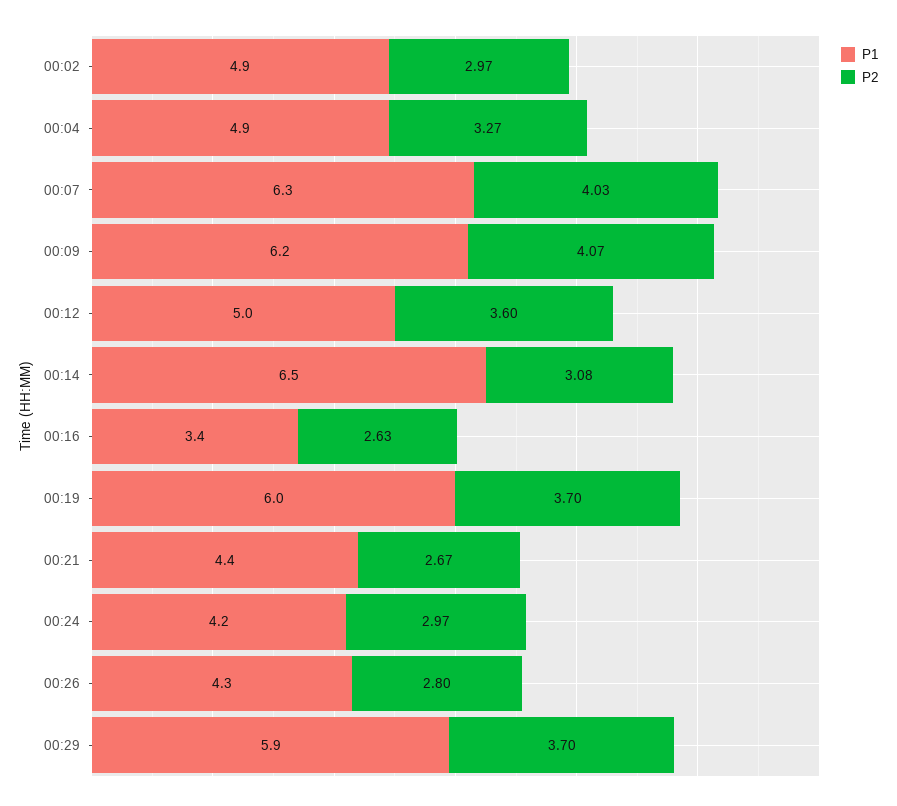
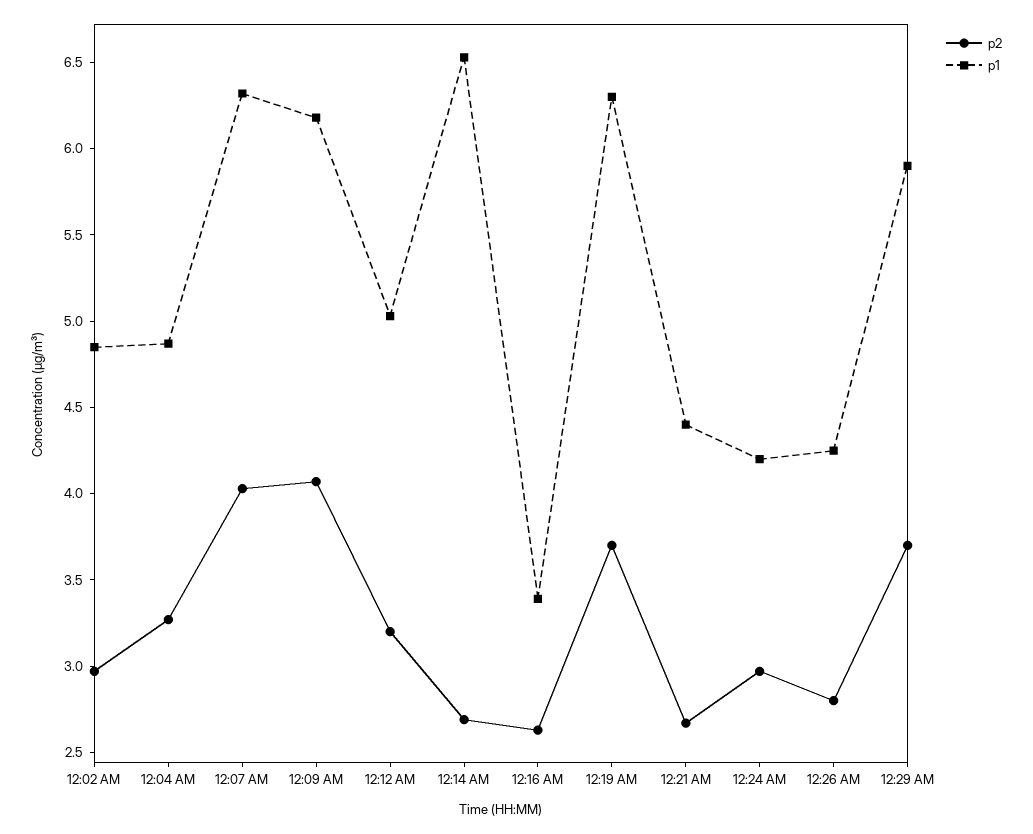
P2, 00:12: 3.6 -> 3.2
P2, 00:14: 3.08 -> 2.7
P1, 00:19: 6 -> 6.3

